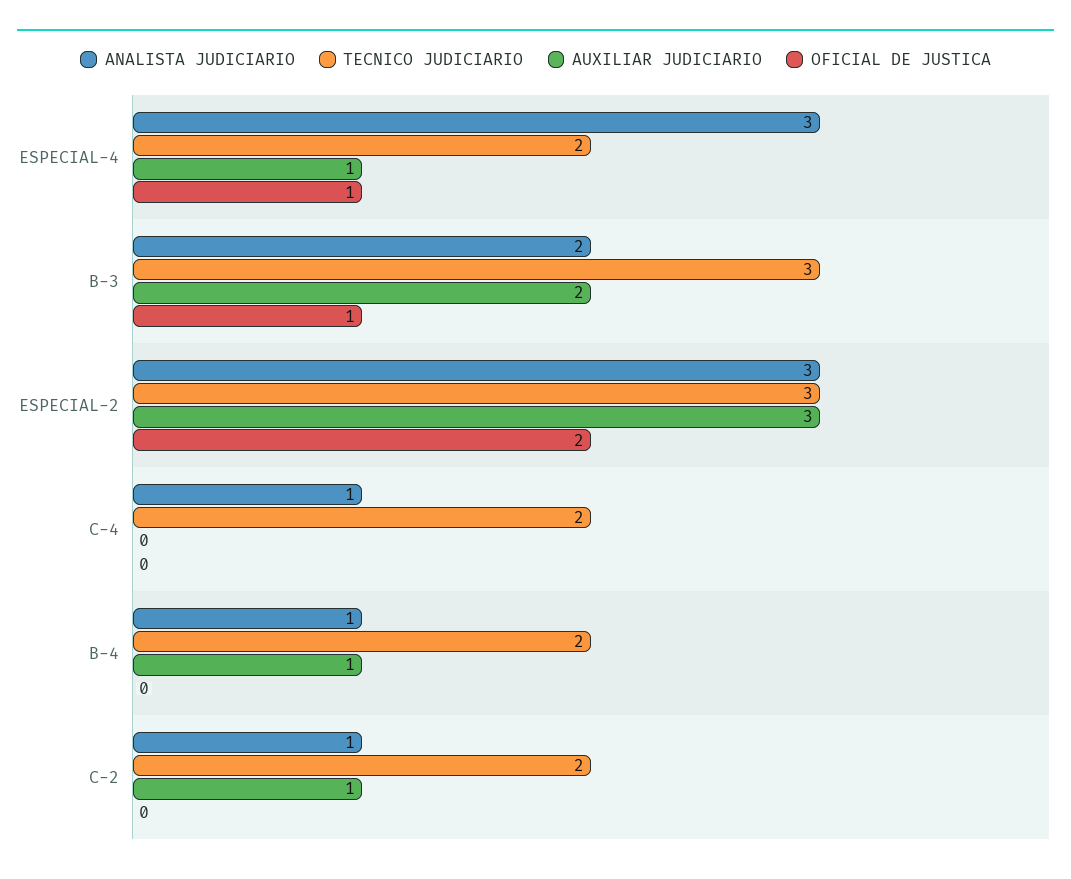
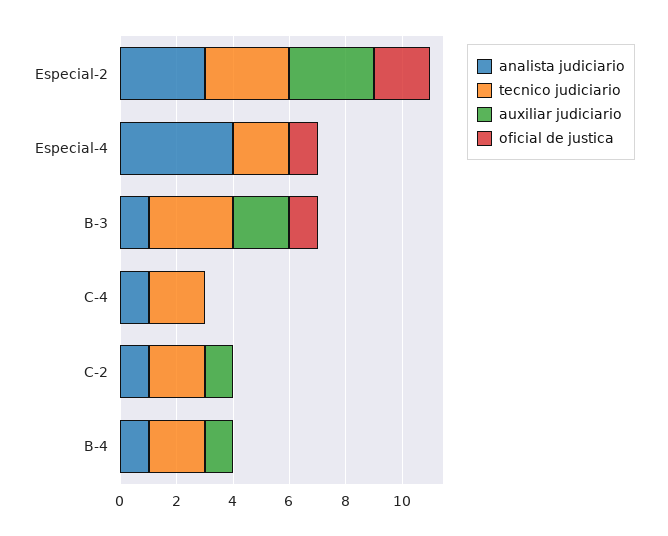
ANALISTA JUDICIARIO, ESPECIAL-4: 3 -> 4
AUXILIAR JUDICIARIO, ESPECIAL-4: 1 -> 0
ANALISTA JUDICIARIO, B-3: 2 -> 1

